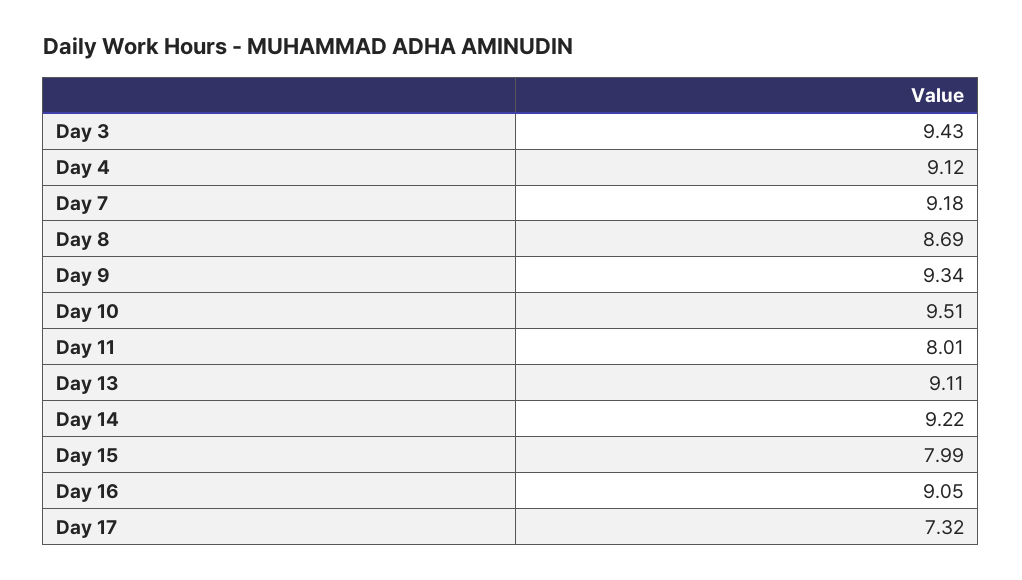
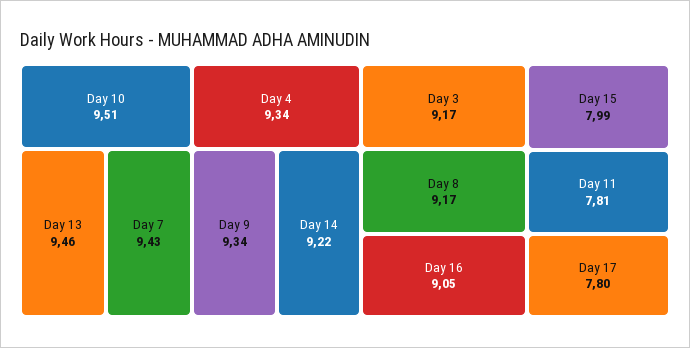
Day 3: 9.43 -> 9.17
Day 4: 9.12 -> 9.34
Day 7: 9.18 -> 9.43
Day 8: 8.69 -> 9.17
Day 11: 8.01 -> 7.81
Day 13: 9.11 -> 9.46
Day 17: 7.32 -> 7.8

